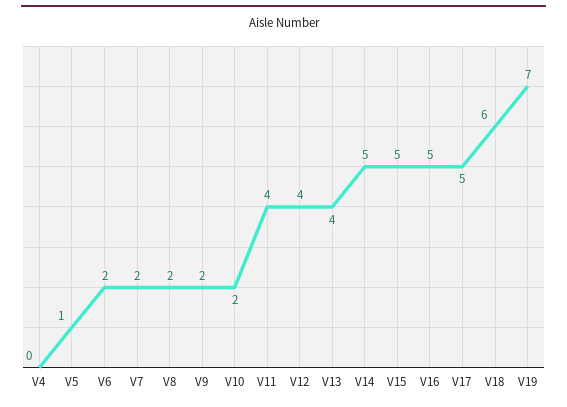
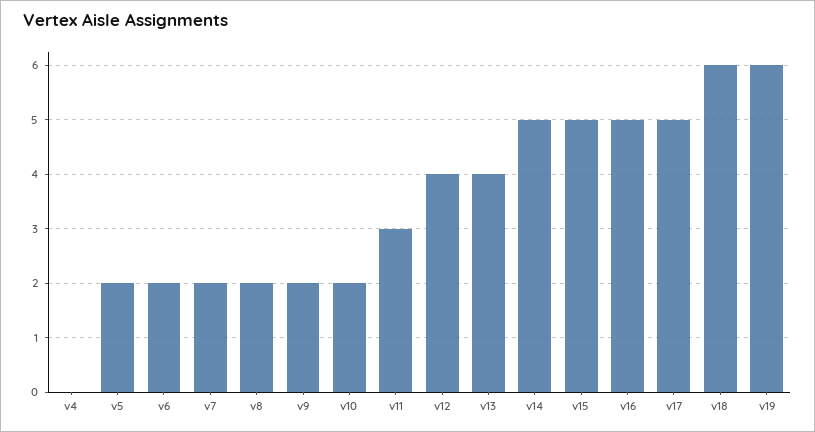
V5: 1 -> 2
V11: 4 -> 3
V19: 7 -> 6

